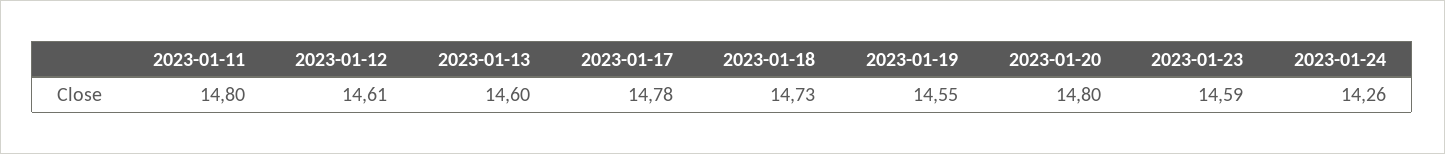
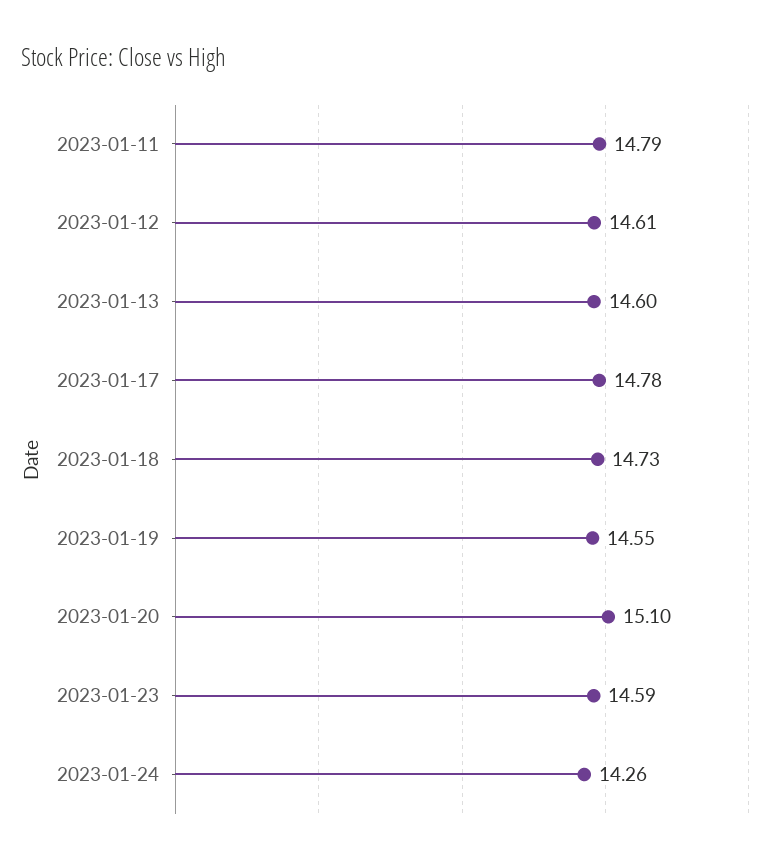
2023-01-11: 14.8 -> 14.79
2023-01-20: 14.8 -> 15.1

